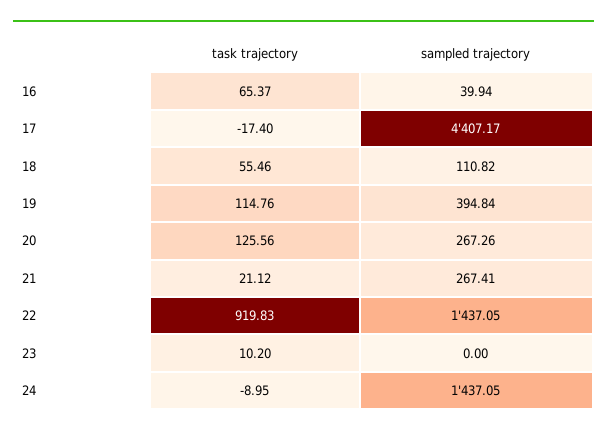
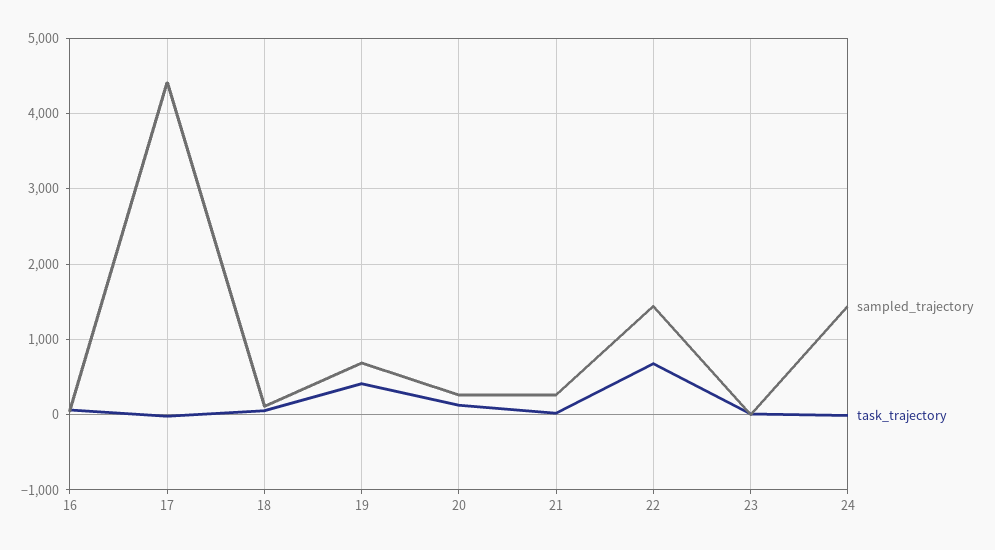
task trajectory, 19: 114.76 -> 400
sampled trajectory, 19: 394.84 -> 700
task trajectory, 22: 919.83 -> 700

